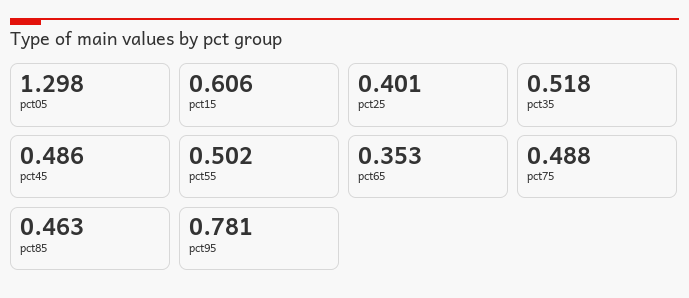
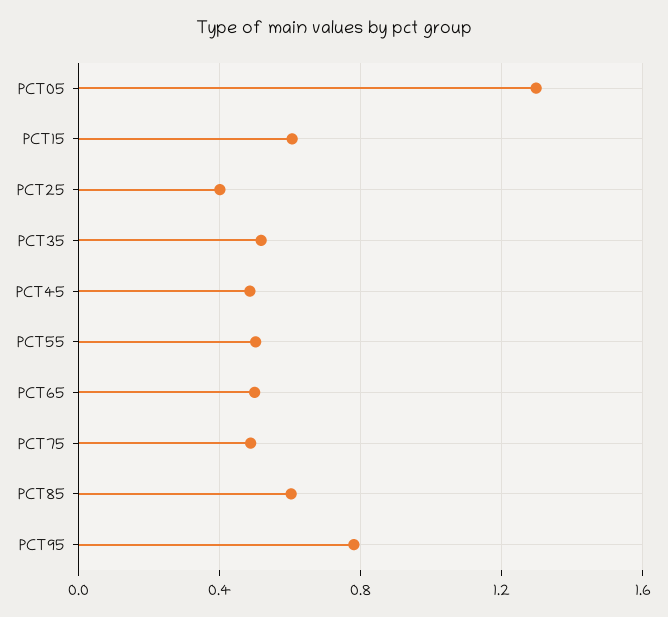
pct65: 0.353 -> 0.5
pct85: 0.463 -> 0.6

